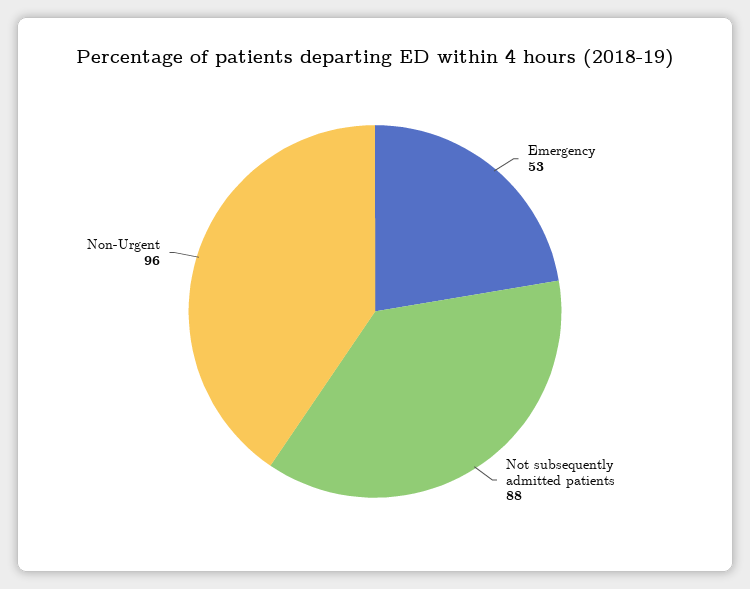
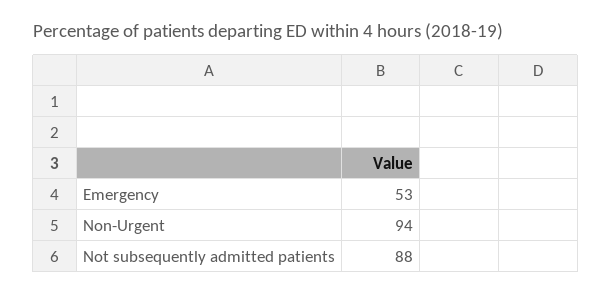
Non-Urgent: 96 -> 94

